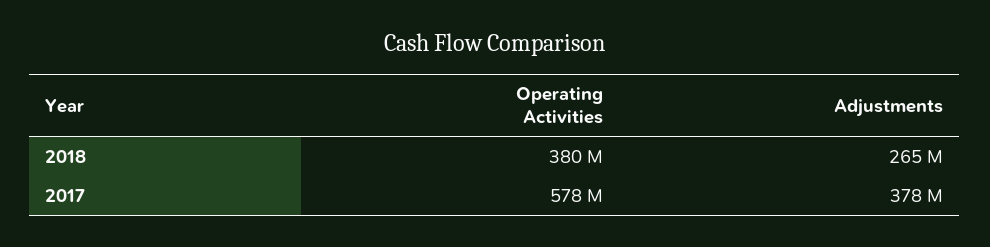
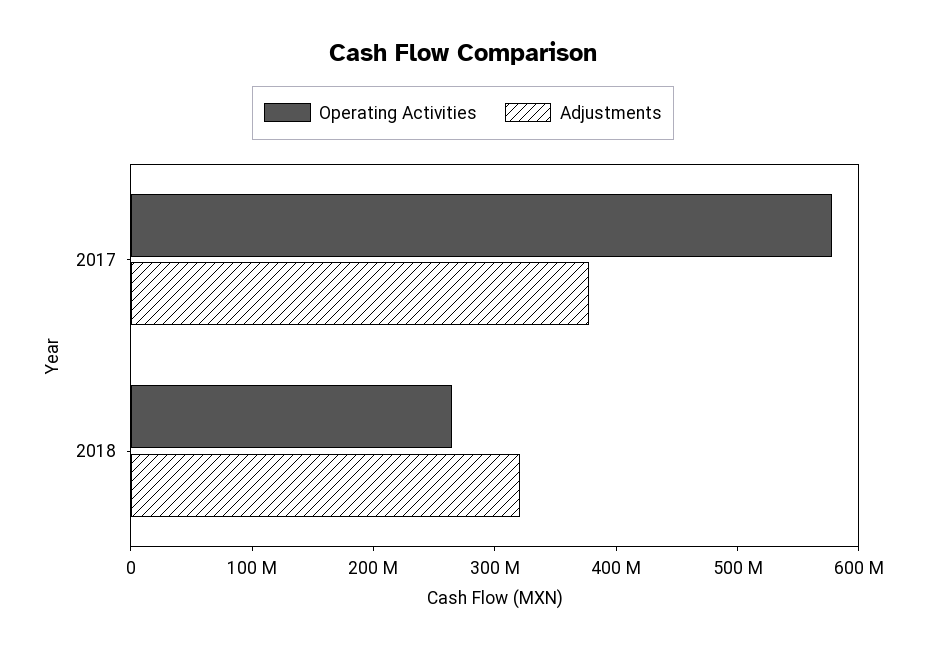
Operating Activities, 2018: 380000000 -> 260000000
Adjustments, 2018: 265000000 -> 320000000

